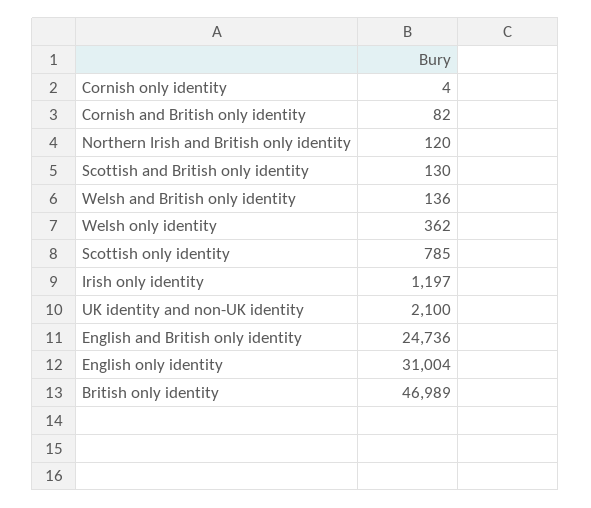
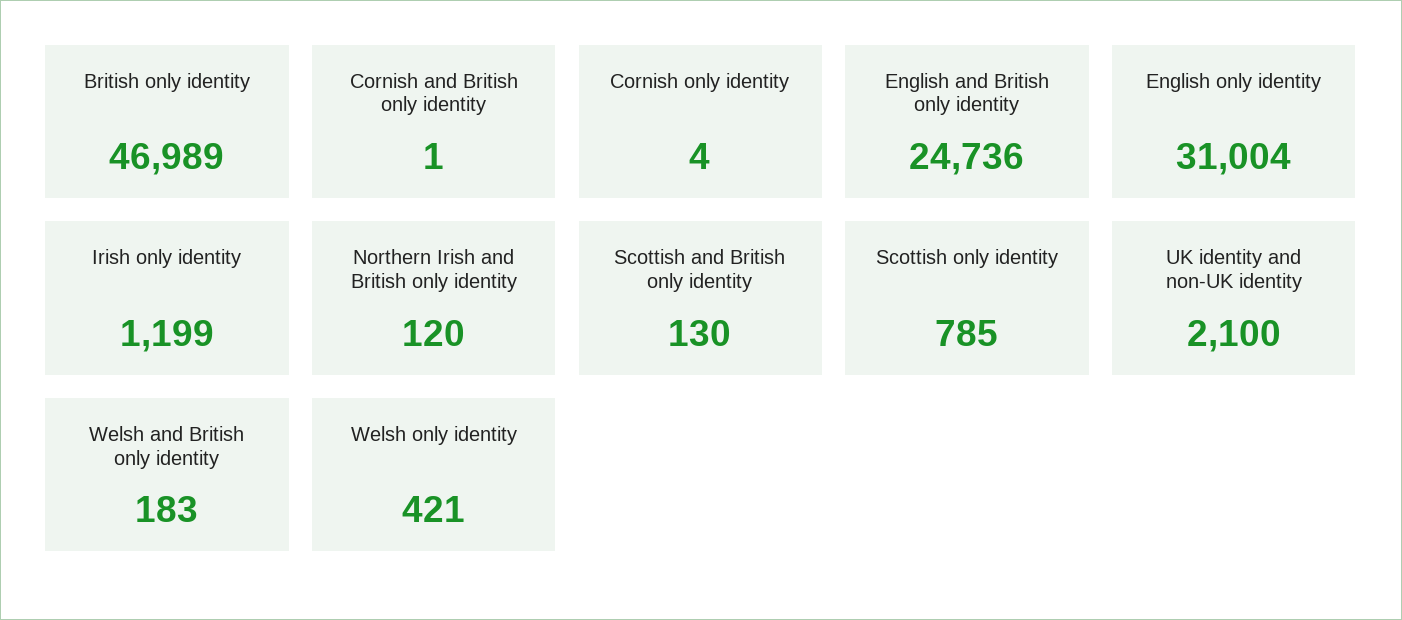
Cornish and British only identity: 82 -> 1
Welsh and British only identity: 136 -> 183
Welsh only identity: 362 -> 421
Irish only identity: 1197 -> 1199

